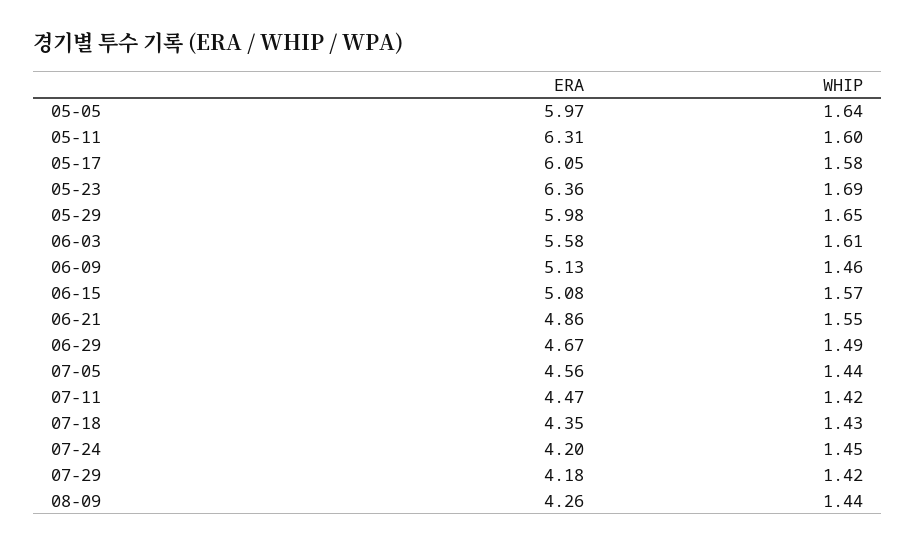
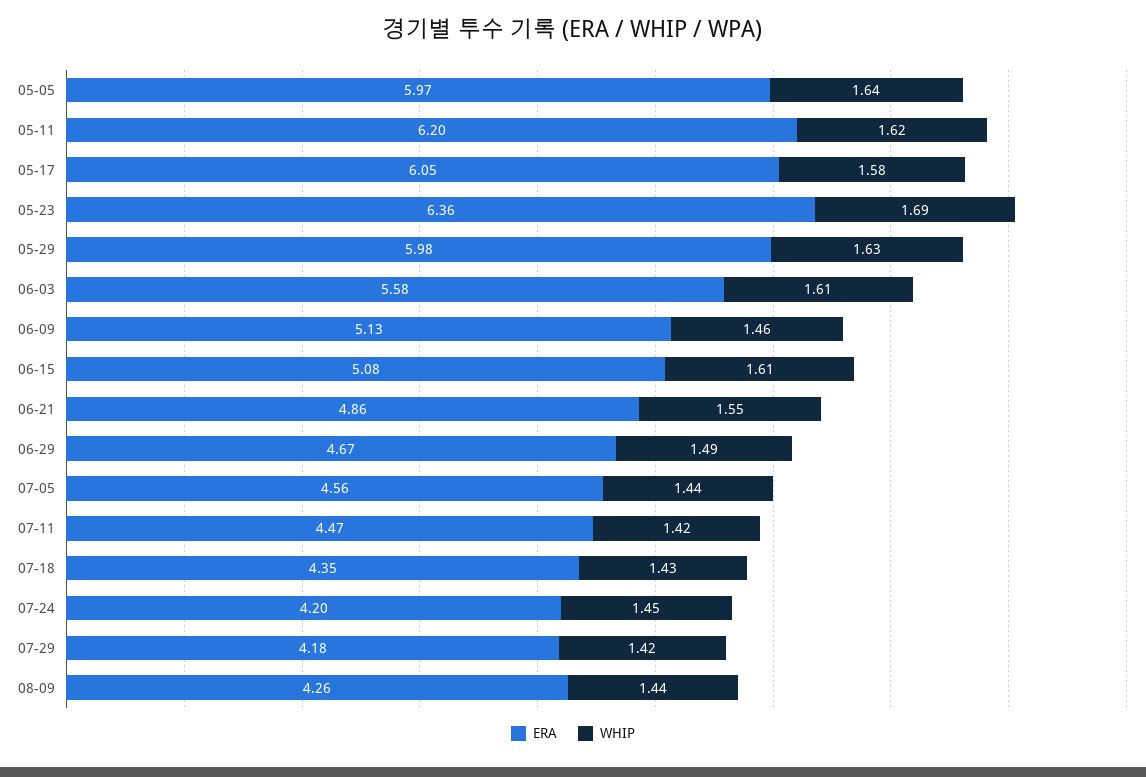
ERA, 05-11: 6.31 -> 6.2
WHIP, 05-11: 1.6 -> 1.62
WHIP, 05-29: 1.65 -> 1.63
WHIP, 06-15: 1.57 -> 1.61

